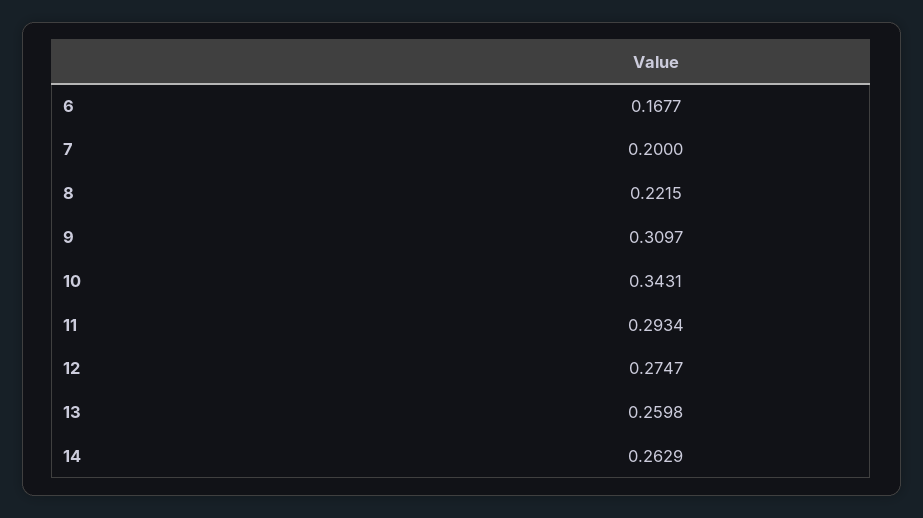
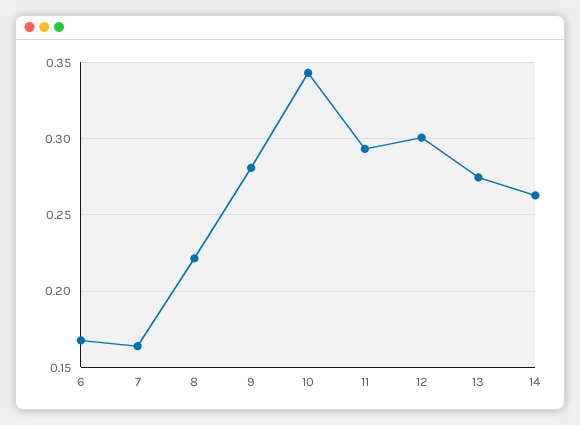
7: 0.2 -> 0.165
9: 0.3097 -> 0.28
12: 0.2747 -> 0.3
13: 0.2598 -> 0.275

